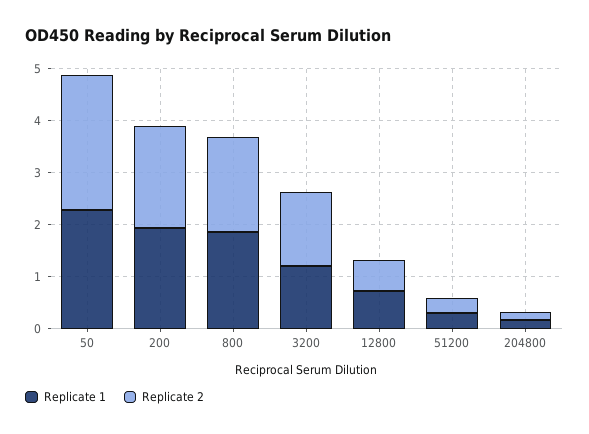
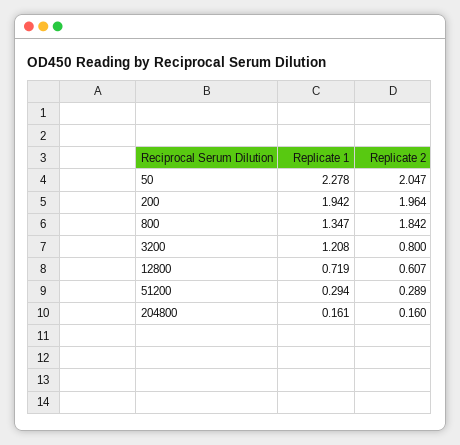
Replicate 2, 50: 2.6 -> 2.047
Replicate 1, 800: 1.8 -> 1.347
Replicate 2, 3200: 1.4 -> 0.8

